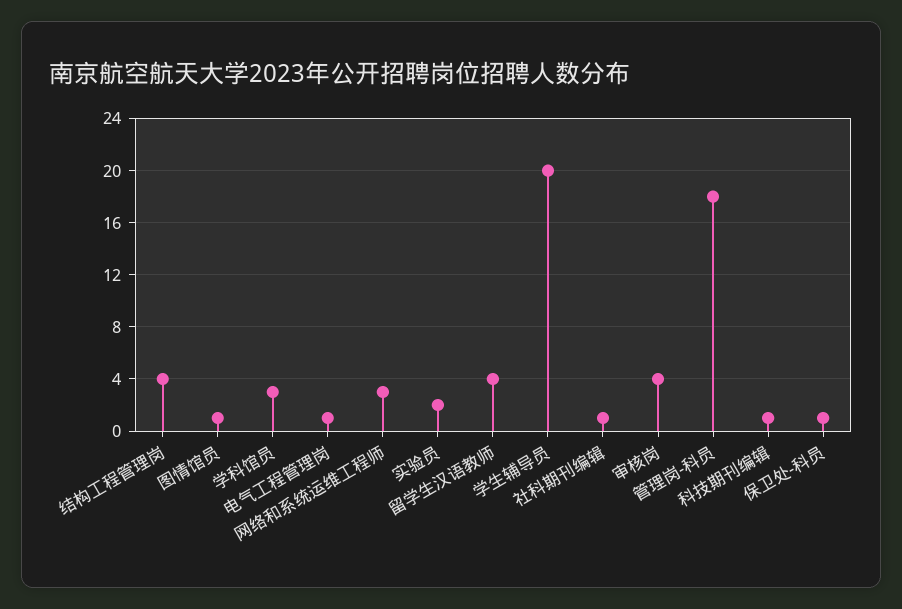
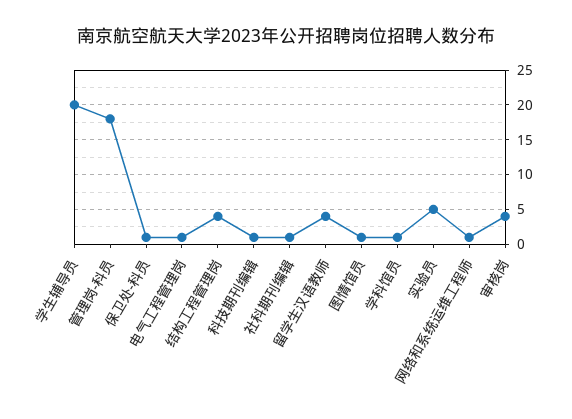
学科馆员: 3 -> 1
网络和系统运维工程师: 3 -> 1
实验员: 2 -> 5

